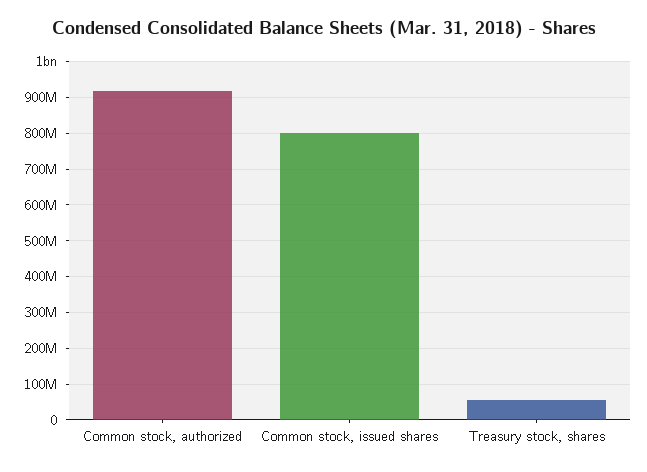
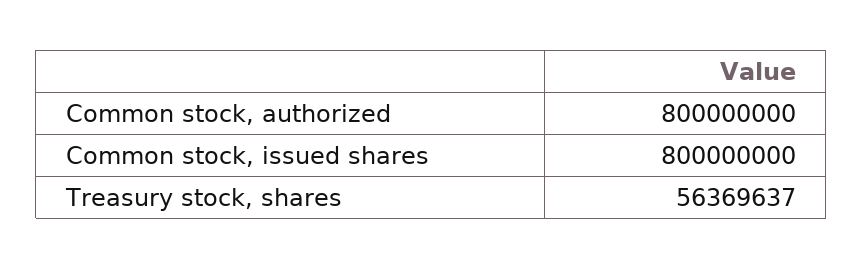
Common stock, authorized: 920000000 -> 800000000

